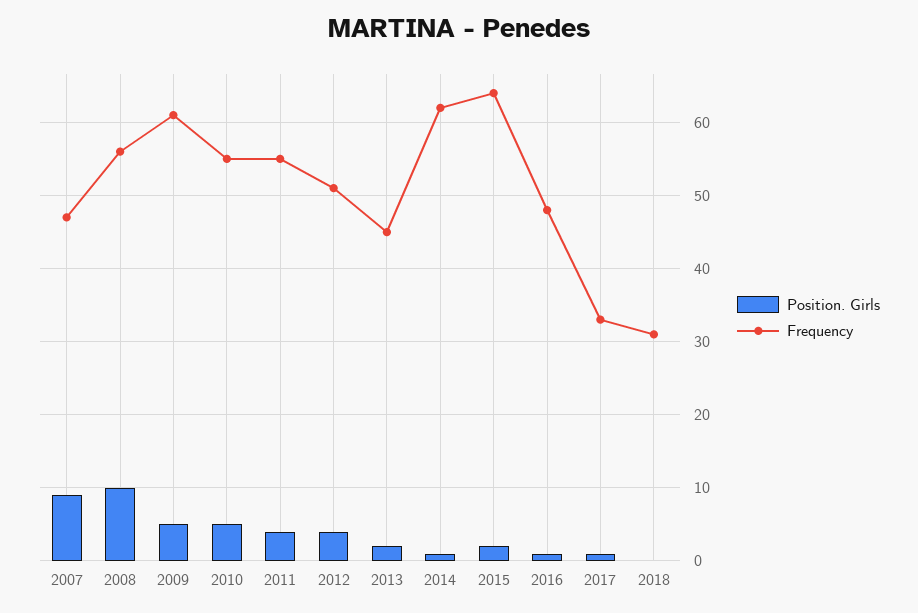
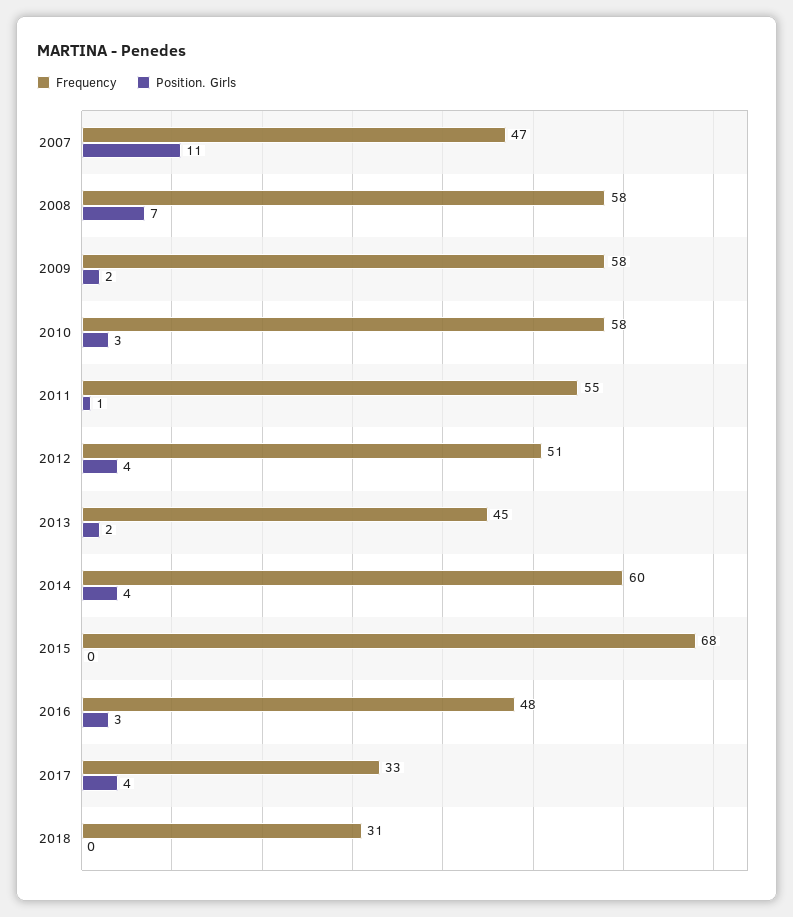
Position. Girls, 2007: 9 -> 11
Position. Girls, 2008: 10 -> 7
Frequency, 2008: 56 -> 58
Position. Girls, 2009: 5 -> 2
Frequency, 2009: 61 -> 58
Position. Girls, 2010: 5 -> 3
Frequency, 2010: 55 -> 58
Position. Girls, 2011: 4 -> 1
Position. Girls, 2014: 1 -> 4
Frequency, 2014: 62 -> 60
Position. Girls, 2015: 2 -> 0
Frequency, 2015: 64 -> 68
Position. Girls, 2016: 1 -> 3
Position. Girls, 2017: 1 -> 4

